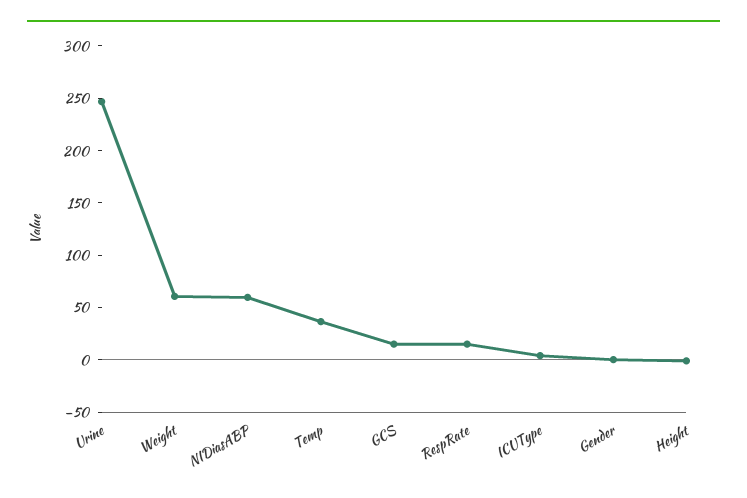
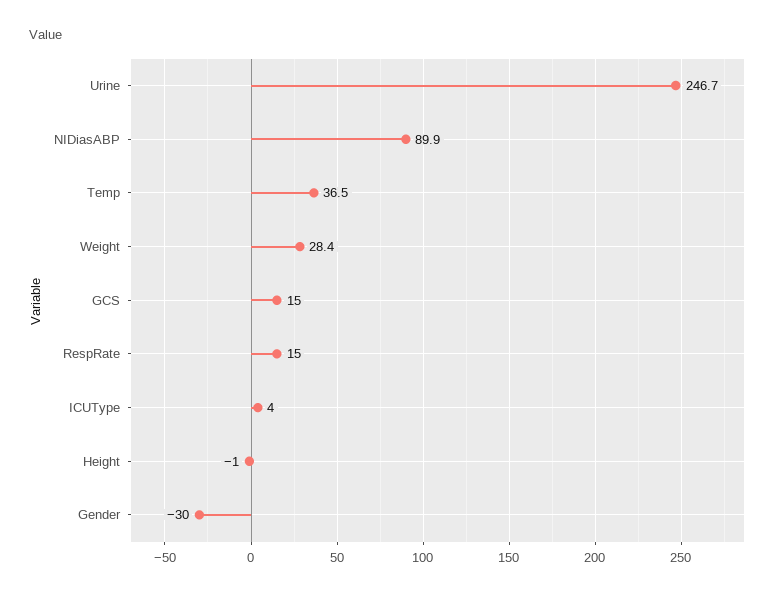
Weight: 60 -> 28.4
NIDiasABP: 60 -> 89.9
Gender: 0 -> -30

